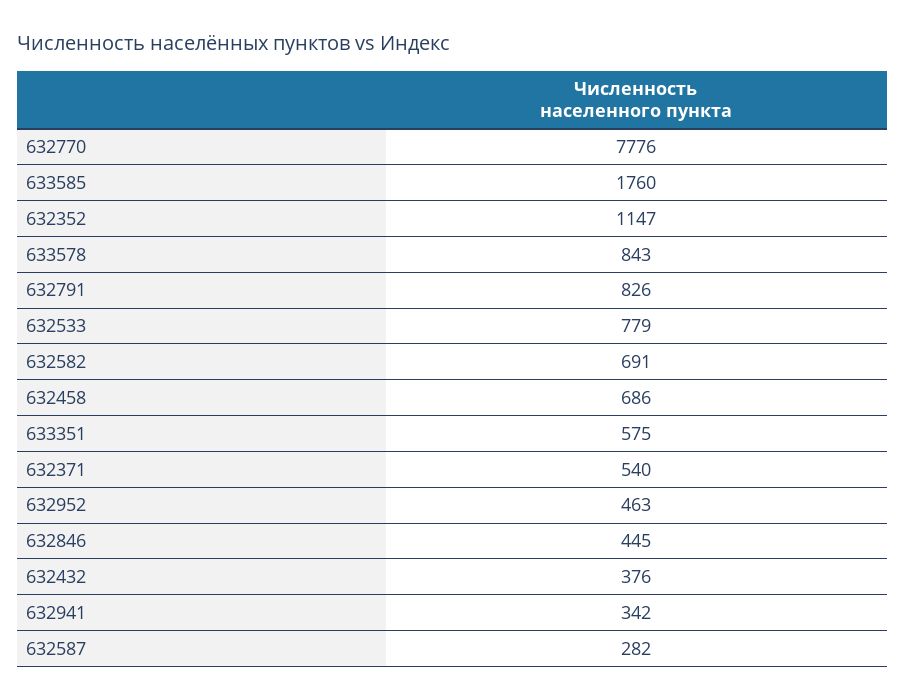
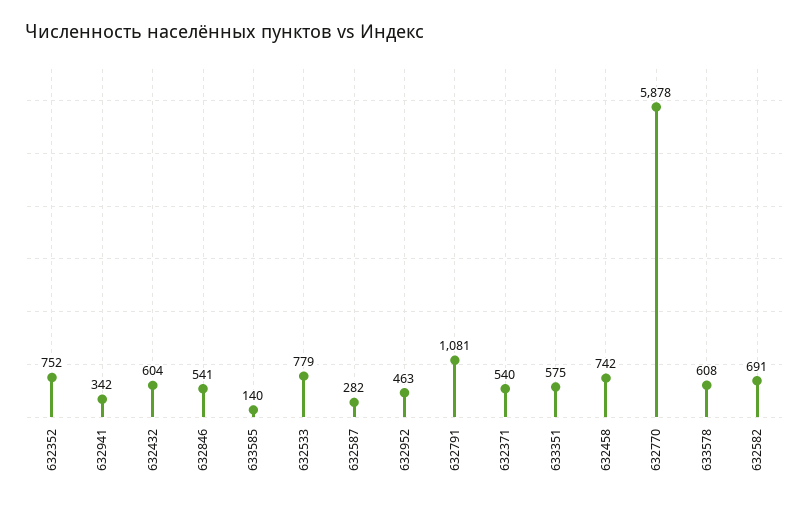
632770: 7776 -> 5878
633585: 1760 -> 140
632352: 1147 -> 752
633578: 843 -> 608
632791: 826 -> 1081
632458: 686 -> 742
632846: 445 -> 541
632432: 376 -> 604

